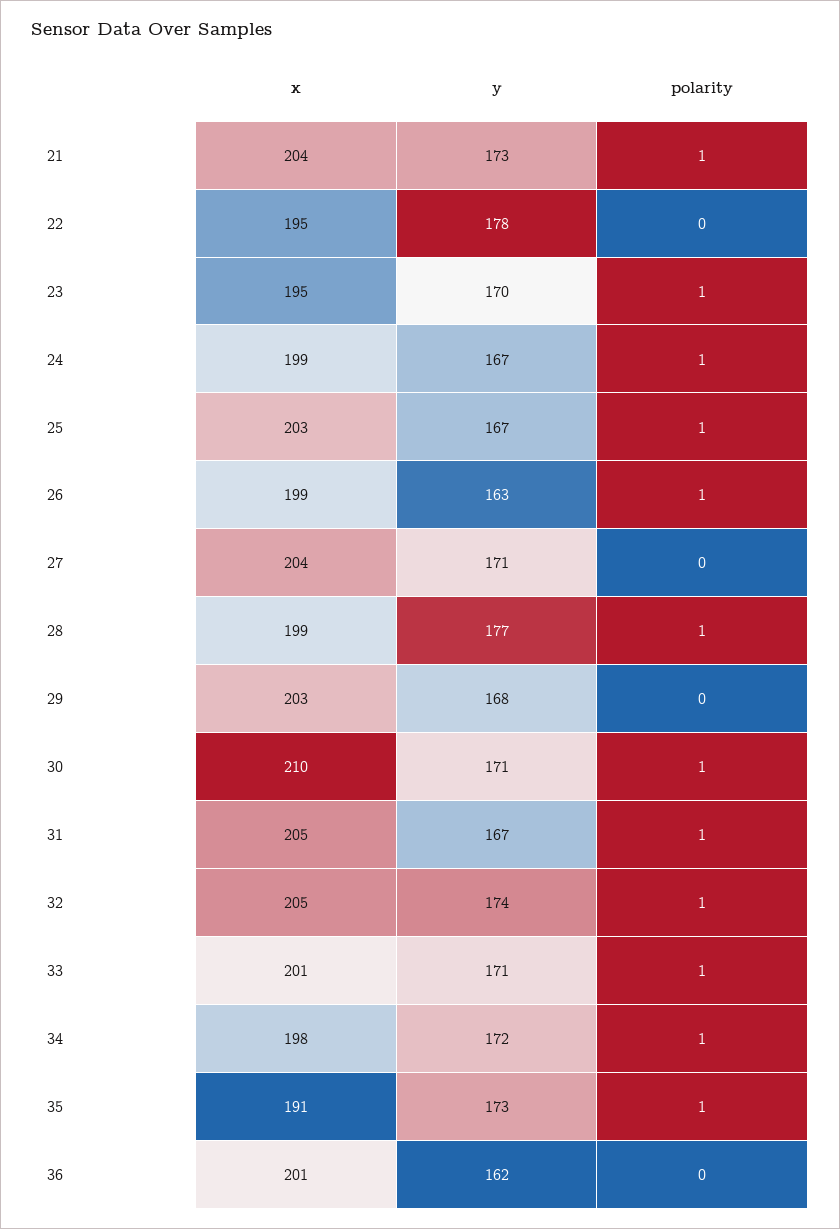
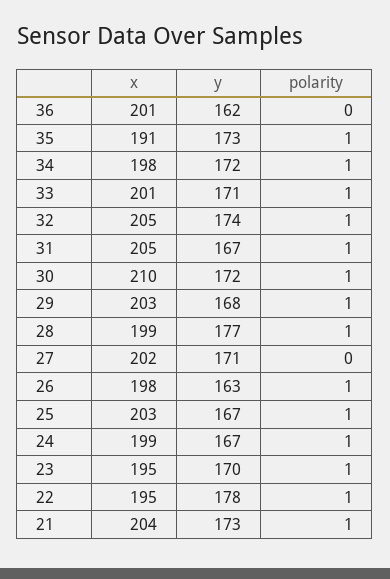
polarity, 22: 0 -> 1
x, 26: 199 -> 198
x, 27: 204 -> 202
polarity, 29: 0 -> 1
y, 30: 171 -> 172

